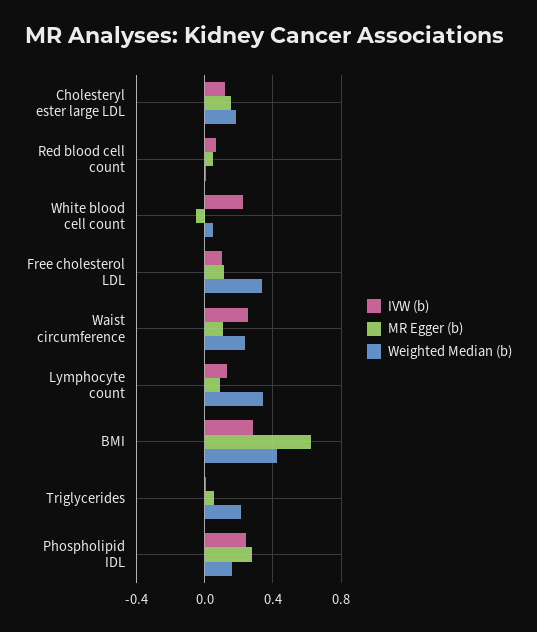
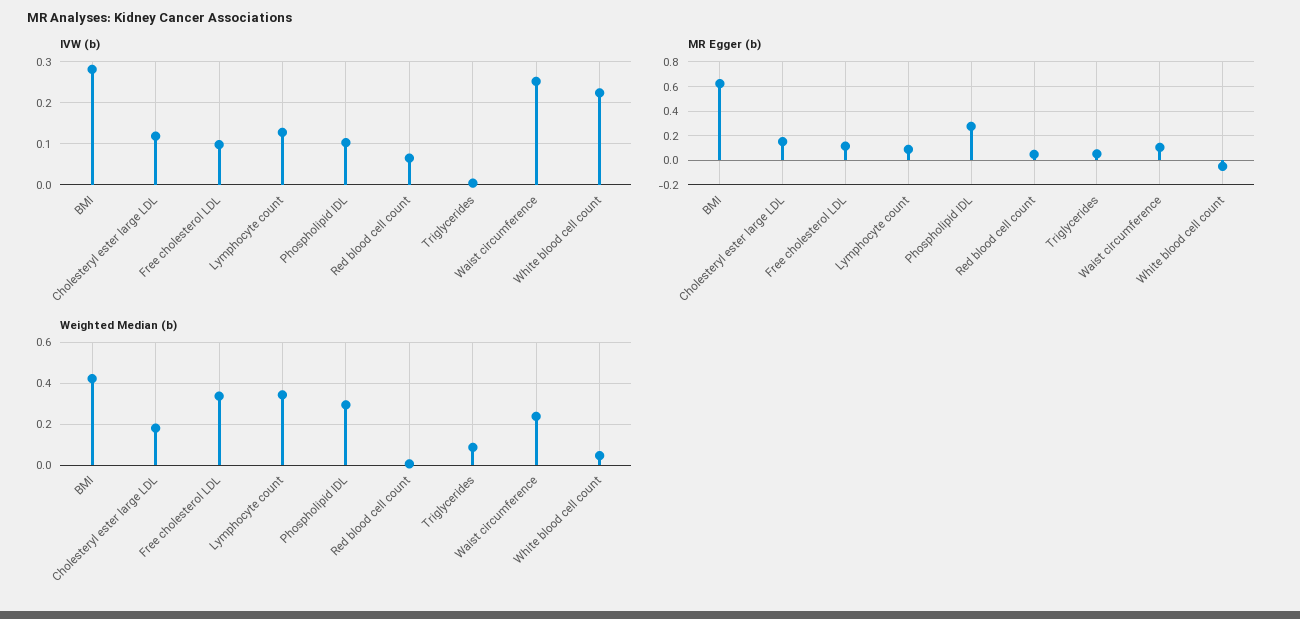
Weighted Median (b), Triglycerides: 0.2 -> 0.1
IVW (b), Phospholipid IDL: 0.25 -> 0.1
Weighted Median (b), Phospholipid IDL: 0.15 -> 0.3

